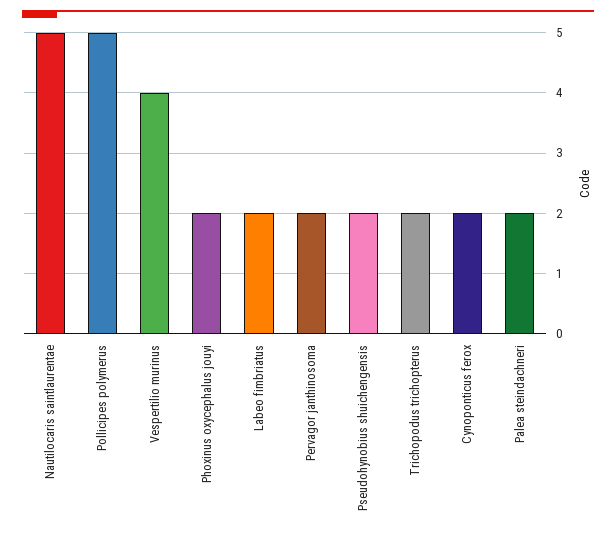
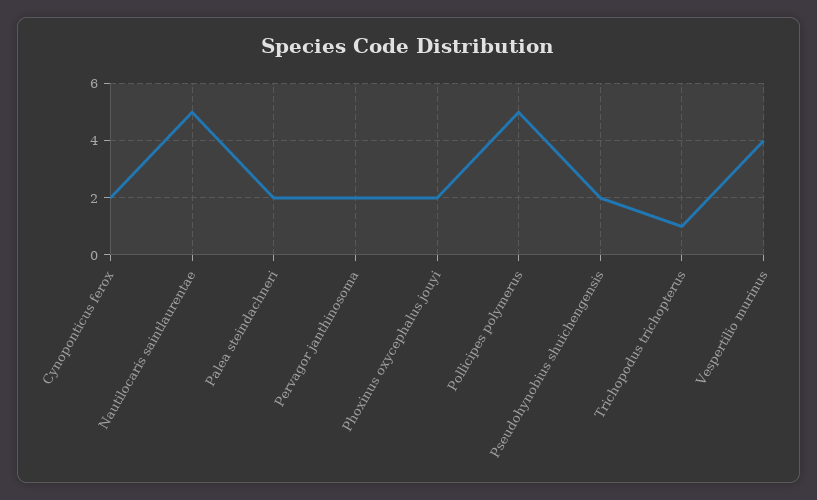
Labeo fimbriatus: 2 -> none
Trichopodus trichopterus: 2 -> 1

